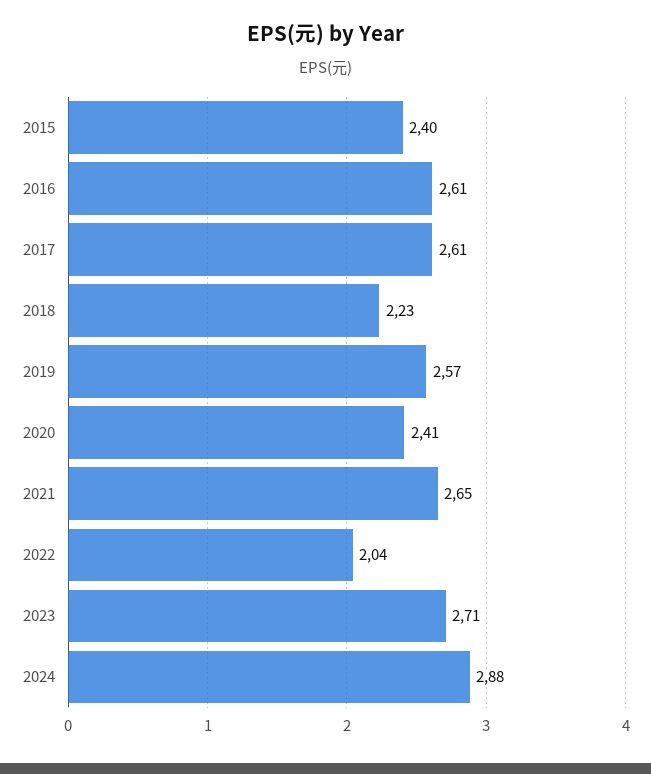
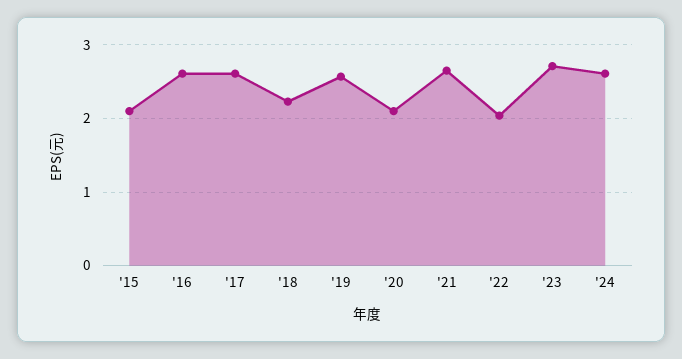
2015: 2.4 -> 2.1
2020: 2.41 -> 2.1
2024: 2.88 -> 2.6

